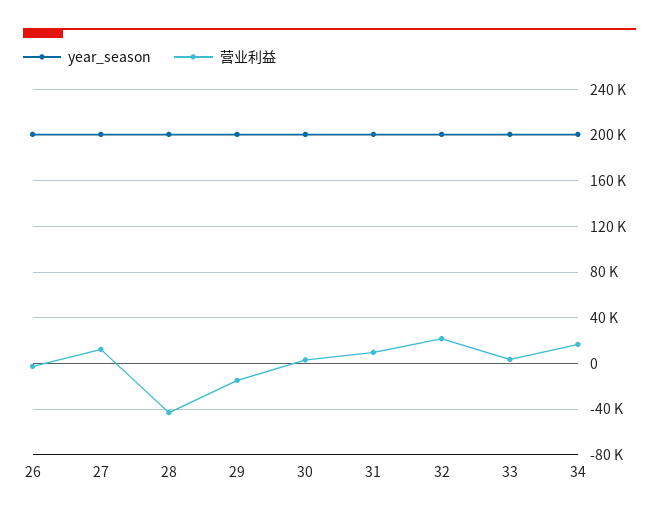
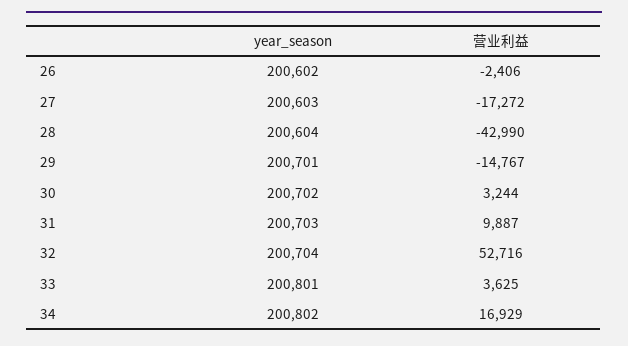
营业利益, 27: 10000 -> -17272
营业利益, 32: 20000 -> 52716

